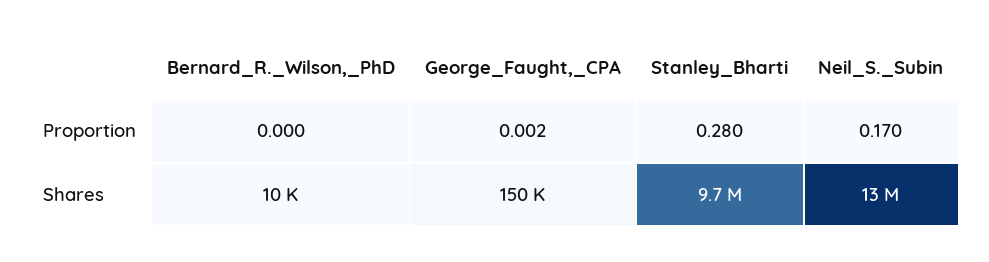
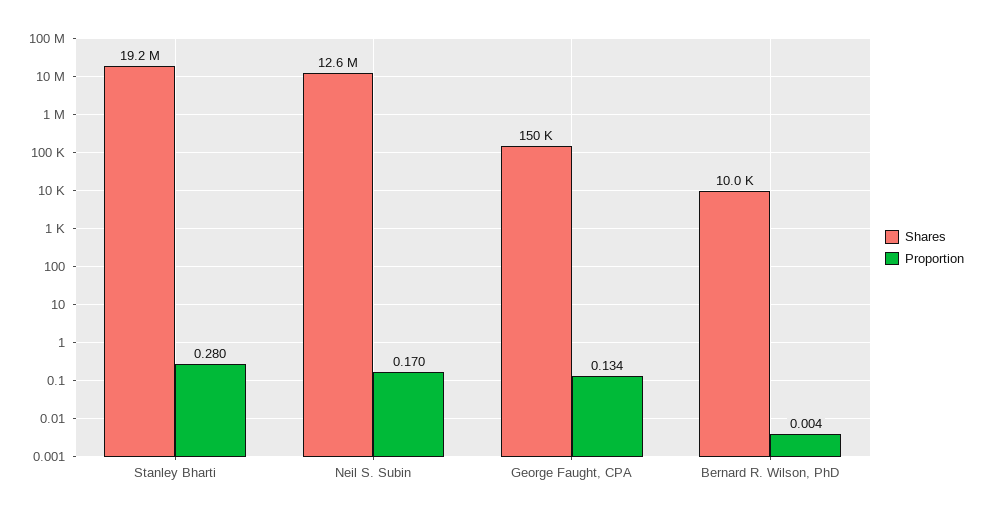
Proportion, Bernard_R._Wilson,_PhD: 0 -> 0.004
Proportion, George_Faught,_CPA: 0.002 -> 0.134
Shares, Stanley_Bharti: 9700000 -> 19200000

